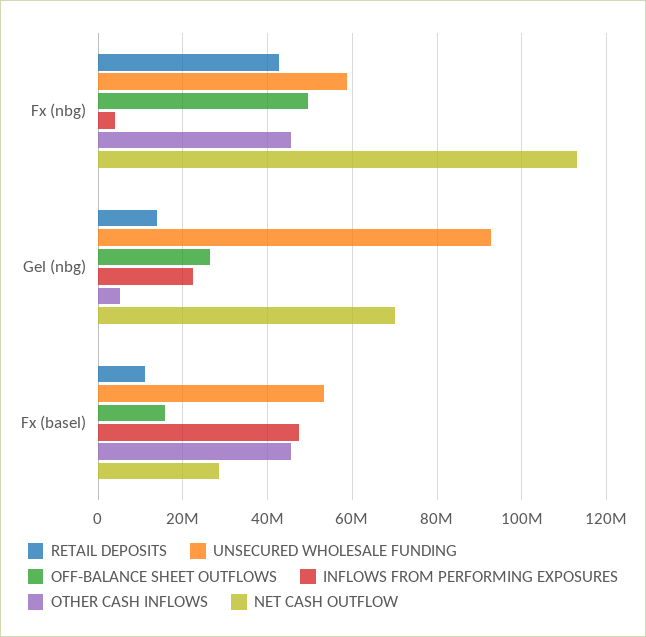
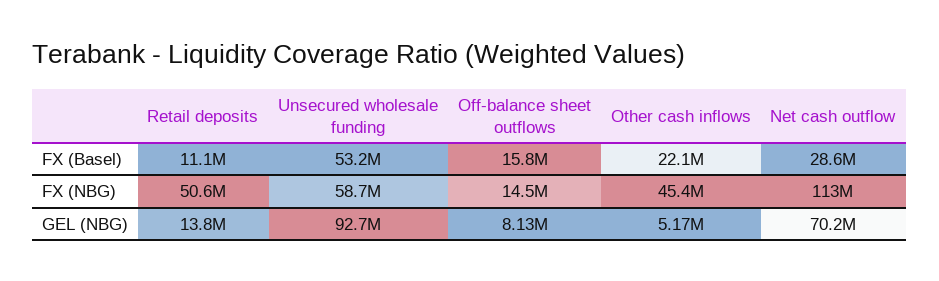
RETAIL DEPOSITS, Fx (nbg): 42000000 -> 50600000
OFF-BALANCE SHEET OUTFLOWS, Fx (nbg): 50000000 -> 14500000
INFLOWS FROM PERFORMING EXPOSURES, Fx (nbg): 4000000 -> none
OFF-BALANCE SHEET OUTFLOWS, Gel (nbg): 26000000 -> 8130000
INFLOWS FROM PERFORMING EXPOSURES, Gel (nbg): 22000000 -> none
INFLOWS FROM PERFORMING EXPOSURES, Fx (basel): 48000000 -> none
OTHER CASH INFLOWS, Fx (basel): 46000000 -> 22100000

